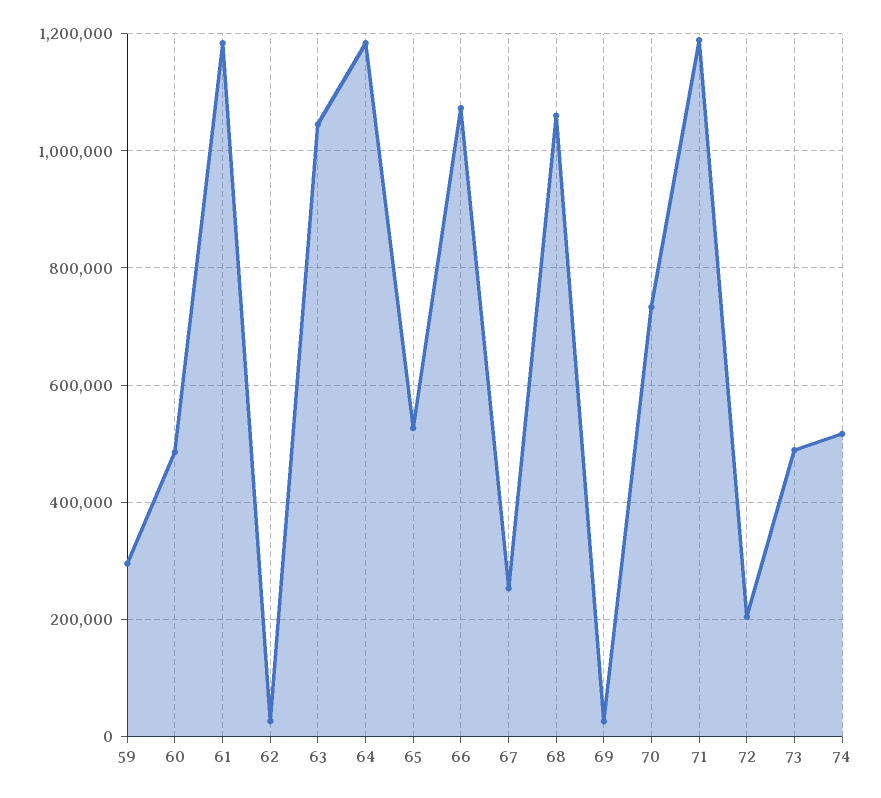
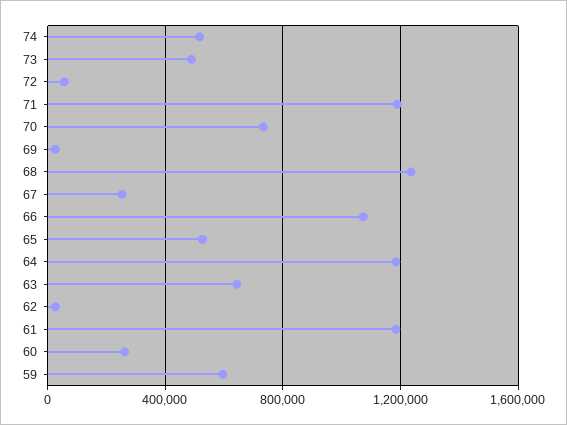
59: 300000 -> 600000
60: 480000 -> 250000
63: 1040000 -> 650000
68: 1060000 -> 1250000
72: 200000 -> 50000

